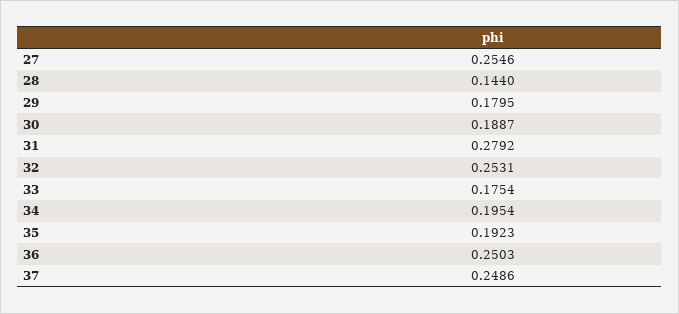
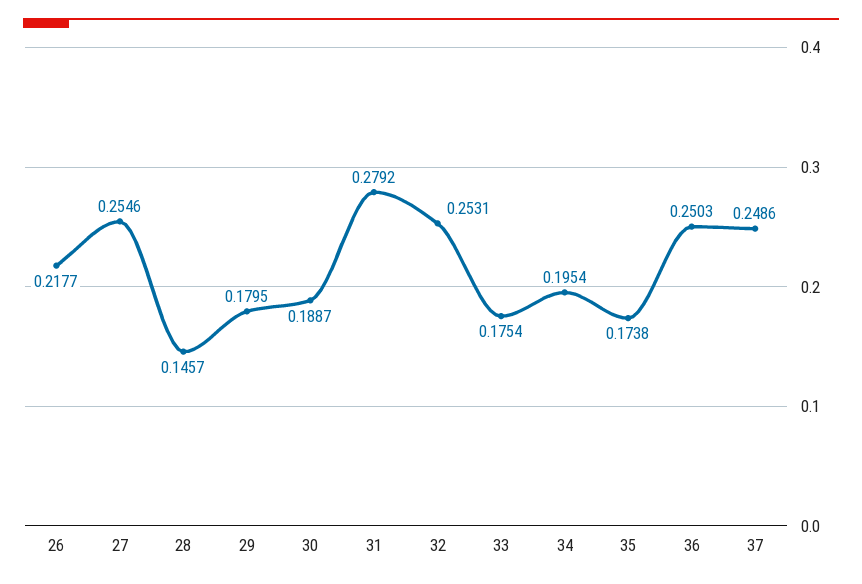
28: 0.144 -> 0.1457
35: 0.1923 -> 0.1738
26: none -> 0.2177

